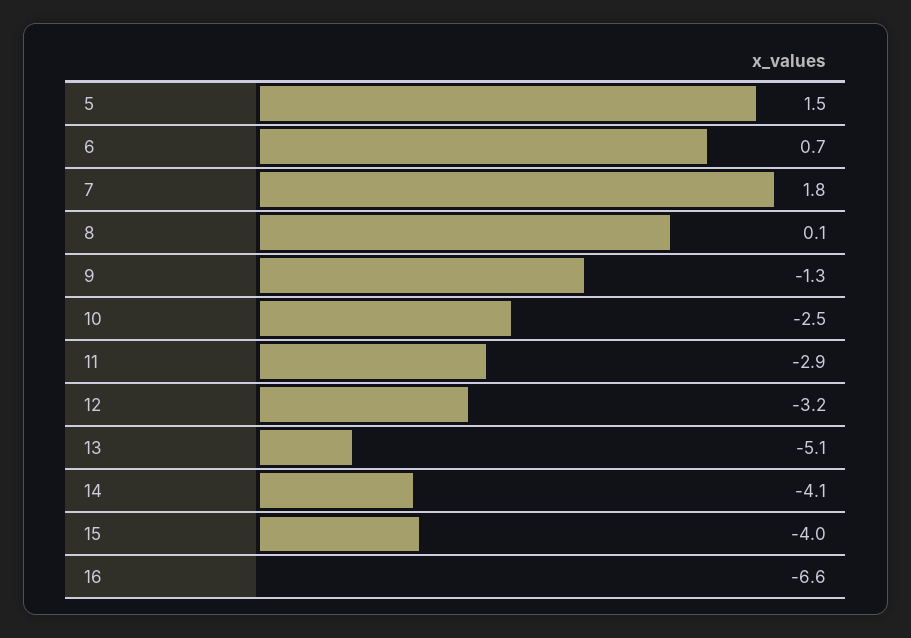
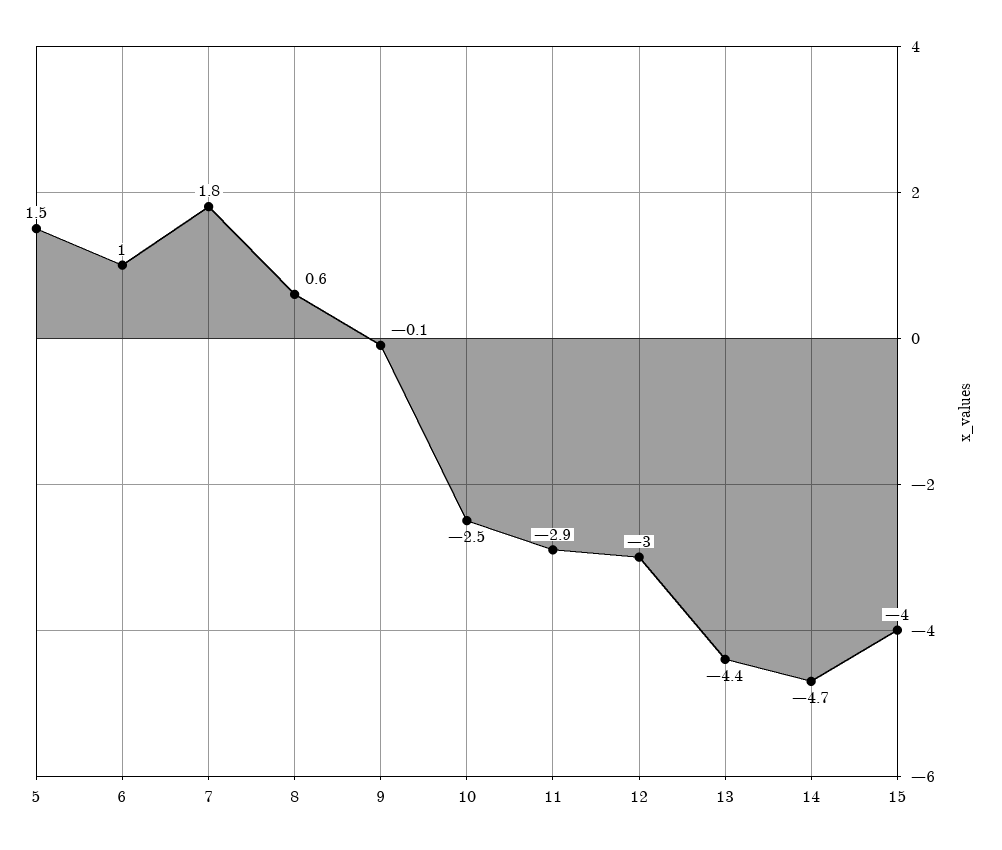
6: 0.7 -> 1
8: 0.1 -> 0.6
9: -1.3 -> -0.1
12: -3.2 -> -3
13: -5.1 -> -4.4
14: -4.1 -> -4.7
16: -6.6 -> none

